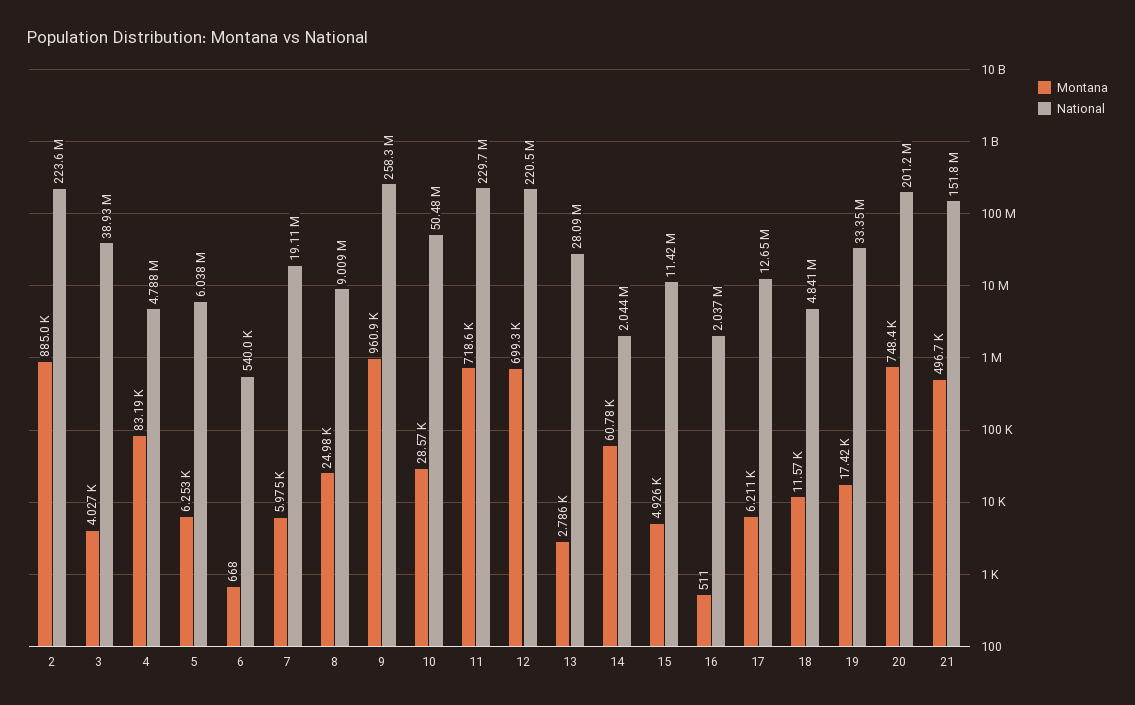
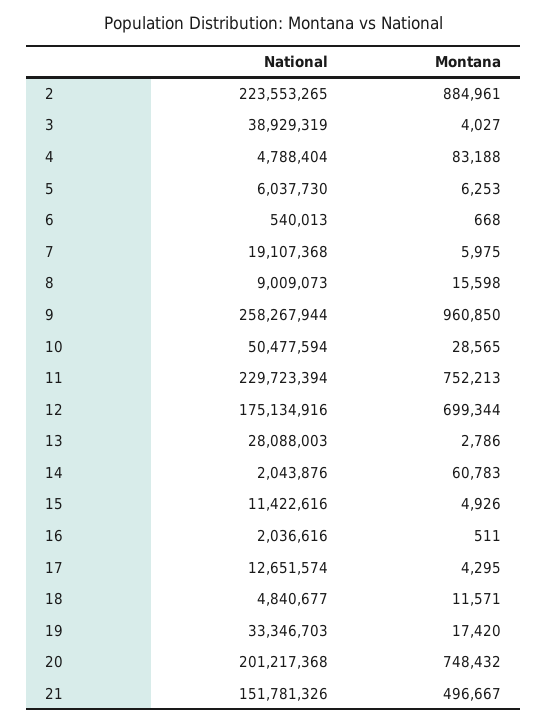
Montana, 8: 24980 -> 15598
Montana, 11: 718600 -> 752213
National, 12: 220500000 -> 175134916
Montana, 17: 6211 -> 4295

